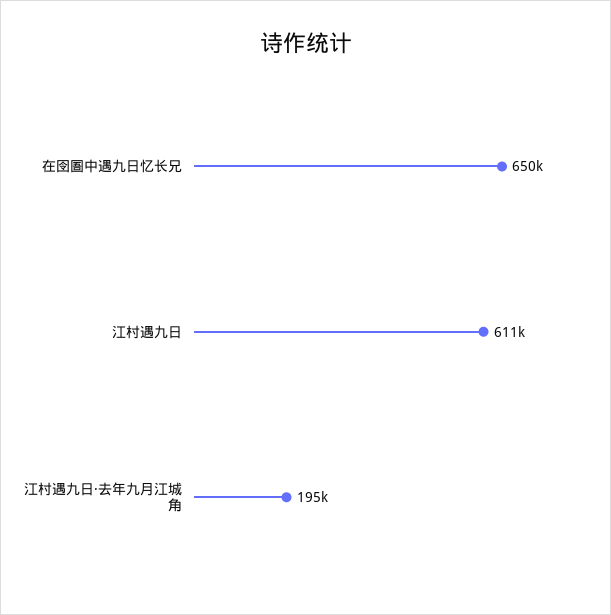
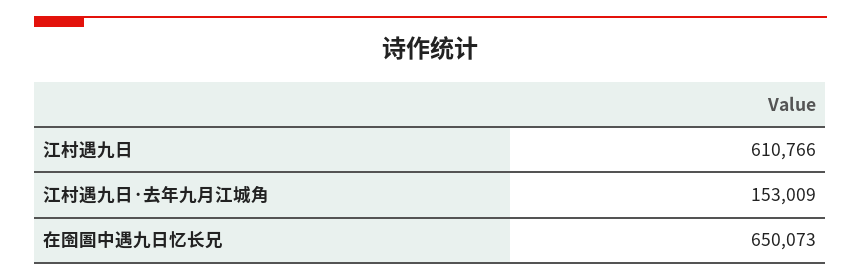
江村遇九日·去年九月江城角: 195000 -> 153009

